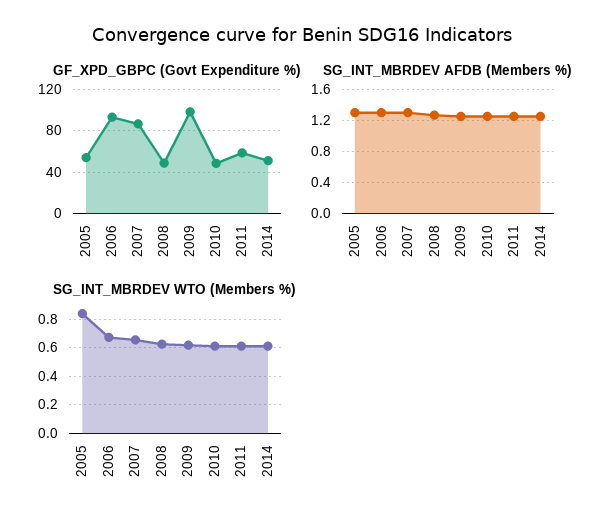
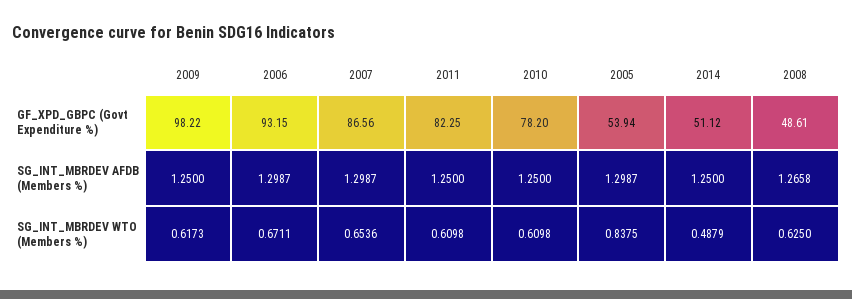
GF_XPD_GBPC (Govt Expenditure %), 2010: 50 -> 78.2
GF_XPD_GBPC (Govt Expenditure %), 2011: 60 -> 82.25
SG_INT_MBRDEV WTO (Members %), 2014: 0.6 -> 0.4879

